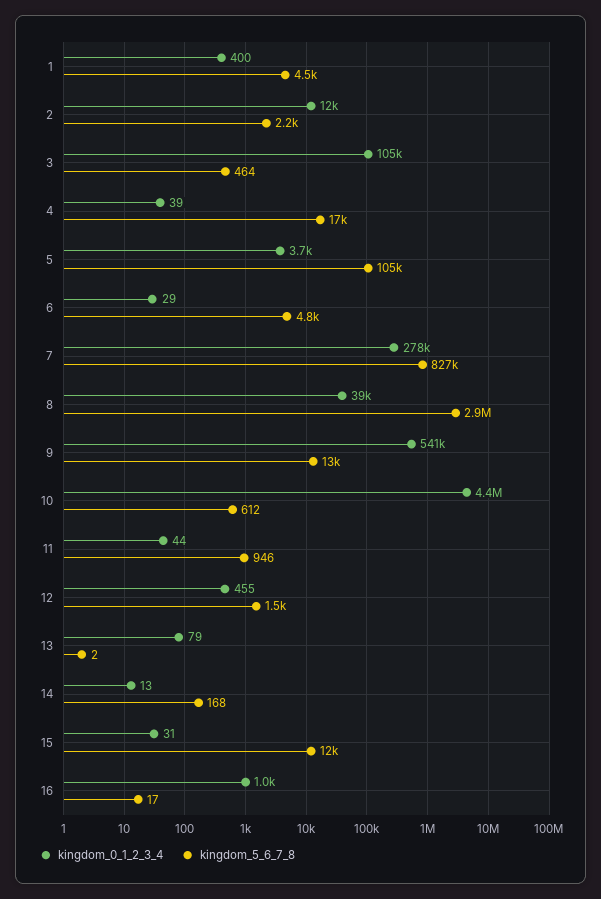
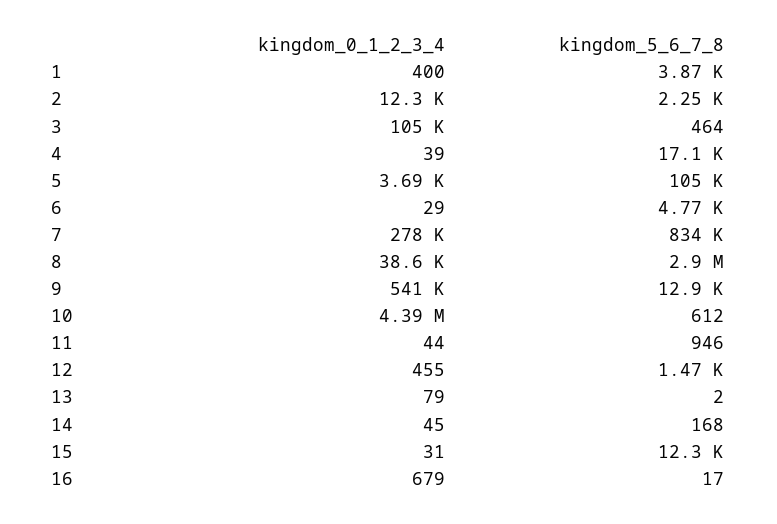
kingdom_5_6_7_8, 1: 4500 -> 3870
kingdom_5_6_7_8, 7: 827000 -> 834000
kingdom_0_1_2_3_4, 14: 13 -> 45
kingdom_0_1_2_3_4, 16: 1000 -> 679

